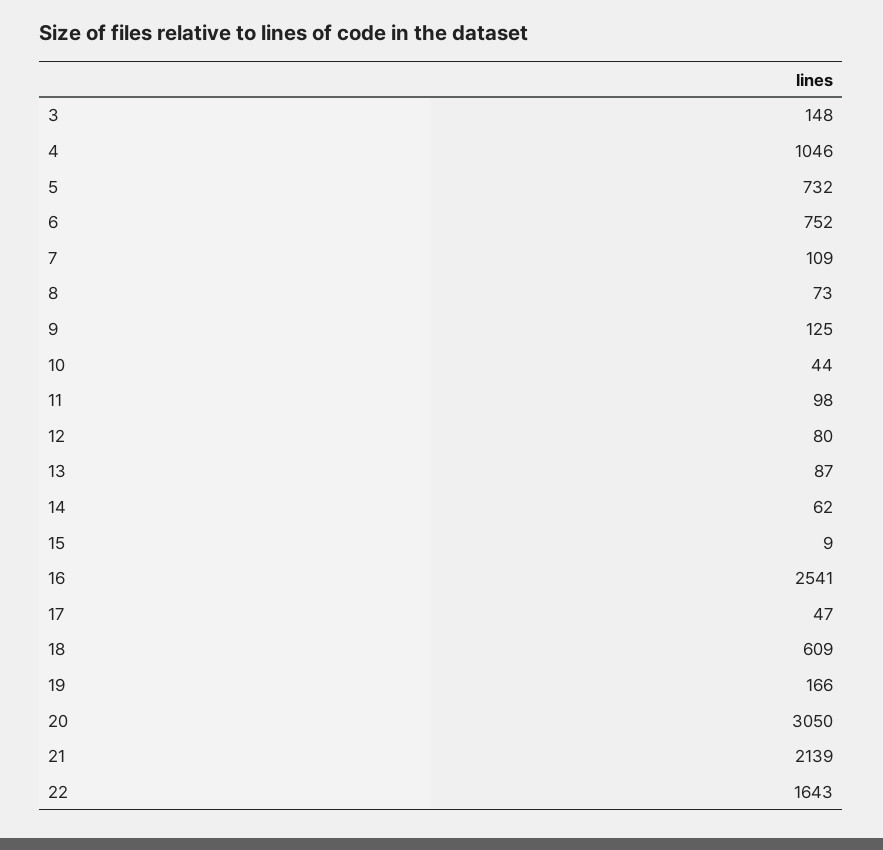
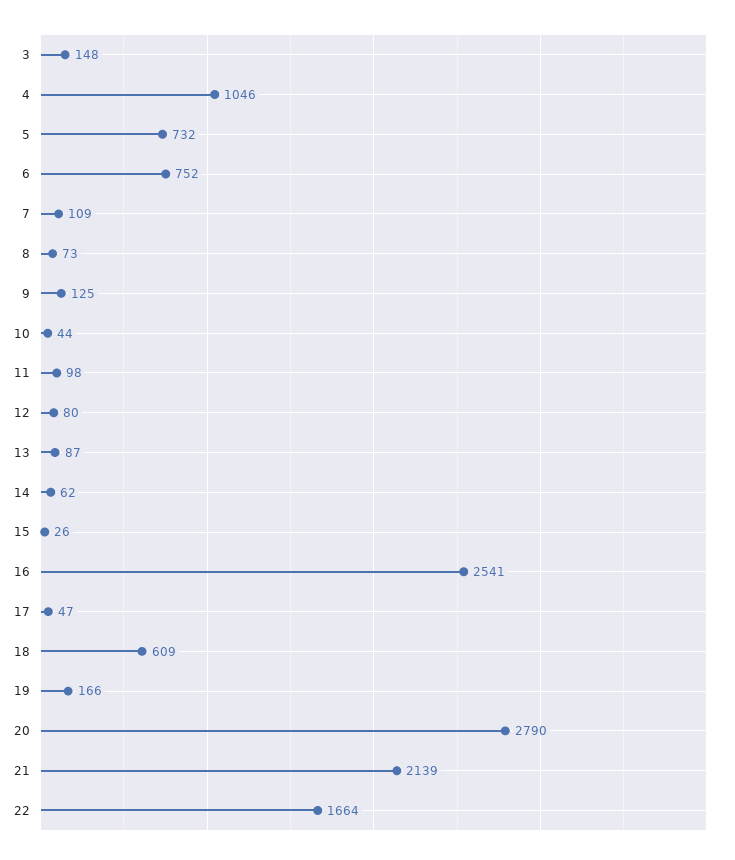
15: 9 -> 26
20: 3050 -> 2790
22: 1643 -> 1664

